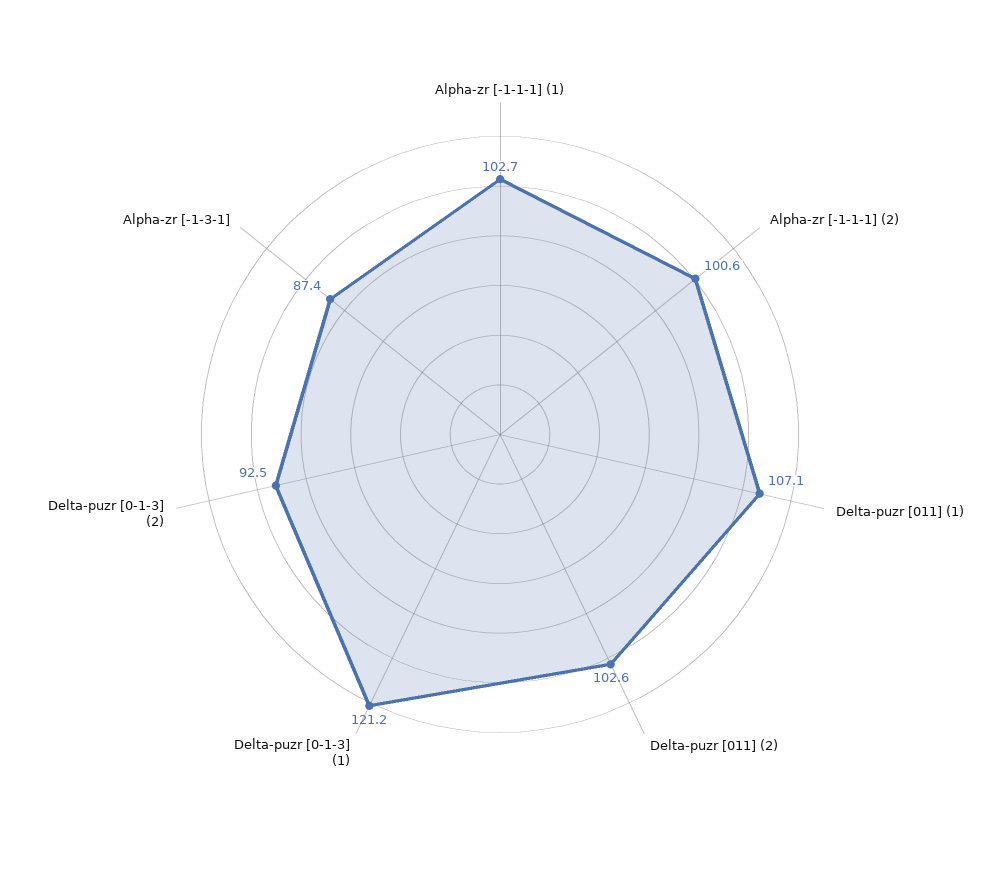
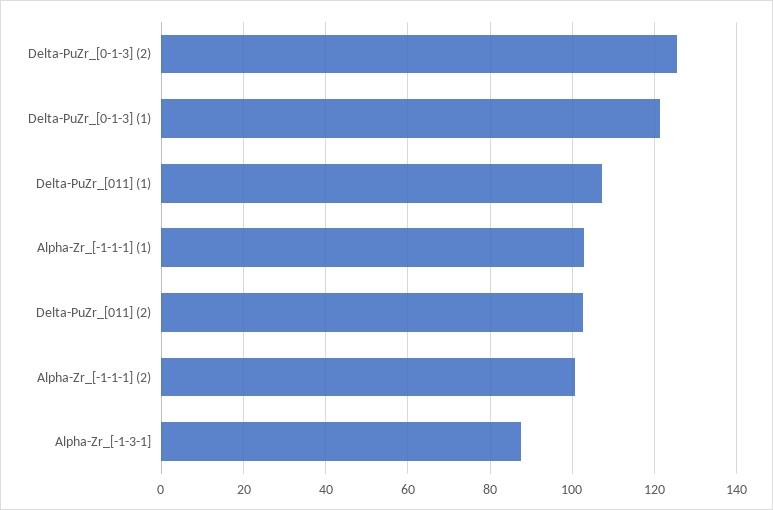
Delta-puzr [0-1-3] (2): 92.5 -> 126

